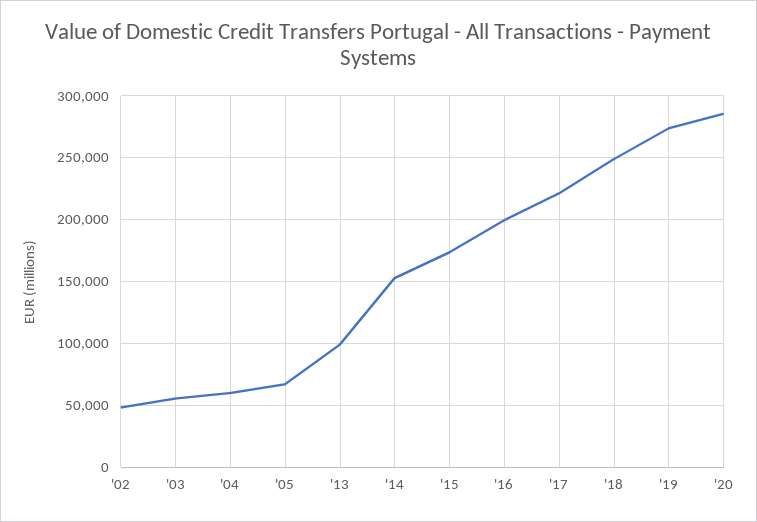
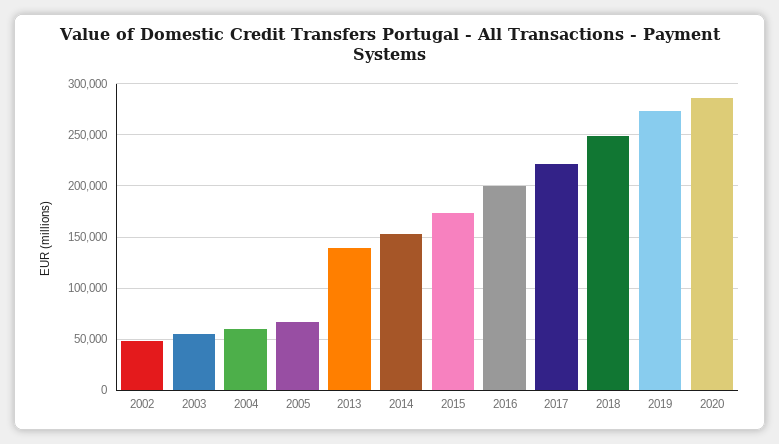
'13: 100000 -> 140000

